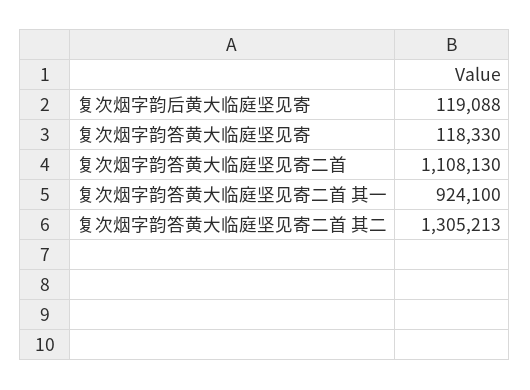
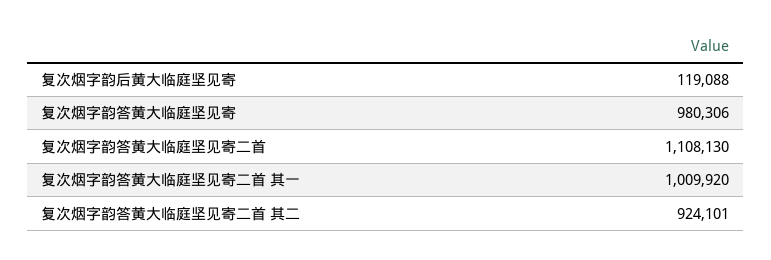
复次烟字韵答黄大临庭坚见寄: 118330 -> 980306
复次烟字韵答黄大临庭坚见寄二首 其一: 924100 -> 1009920
复次烟字韵答黄大临庭坚见寄二首 其二: 1305213 -> 924101

